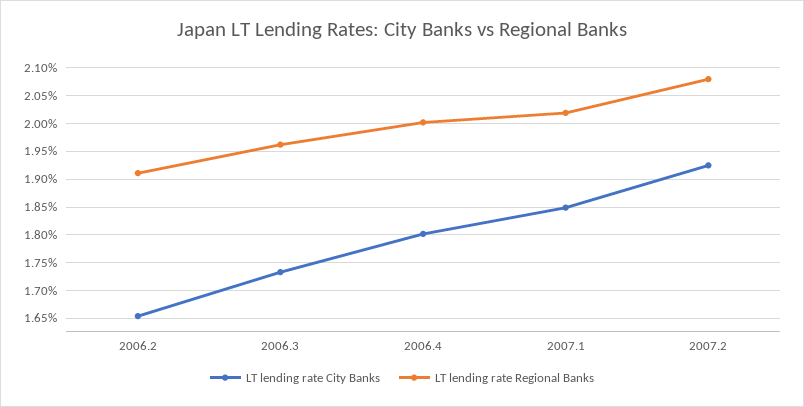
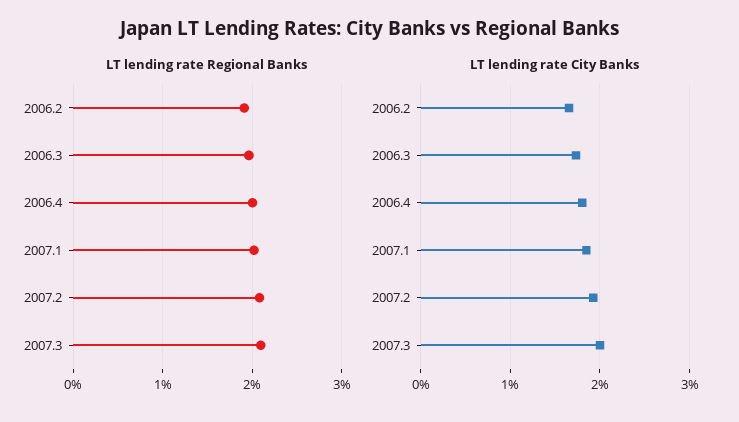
LT lending rate Regional Banks, 2007.3: none -> 2.1
LT lending rate City Banks, 2007.3: none -> 2

